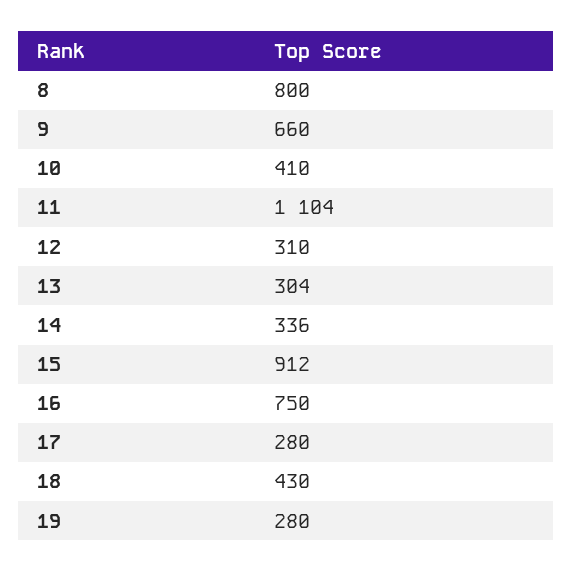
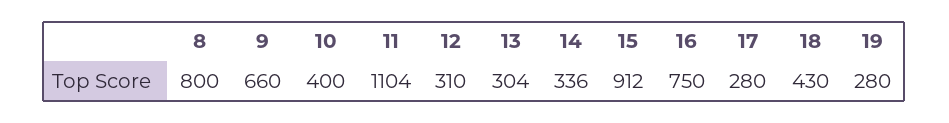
10: 410 -> 400

